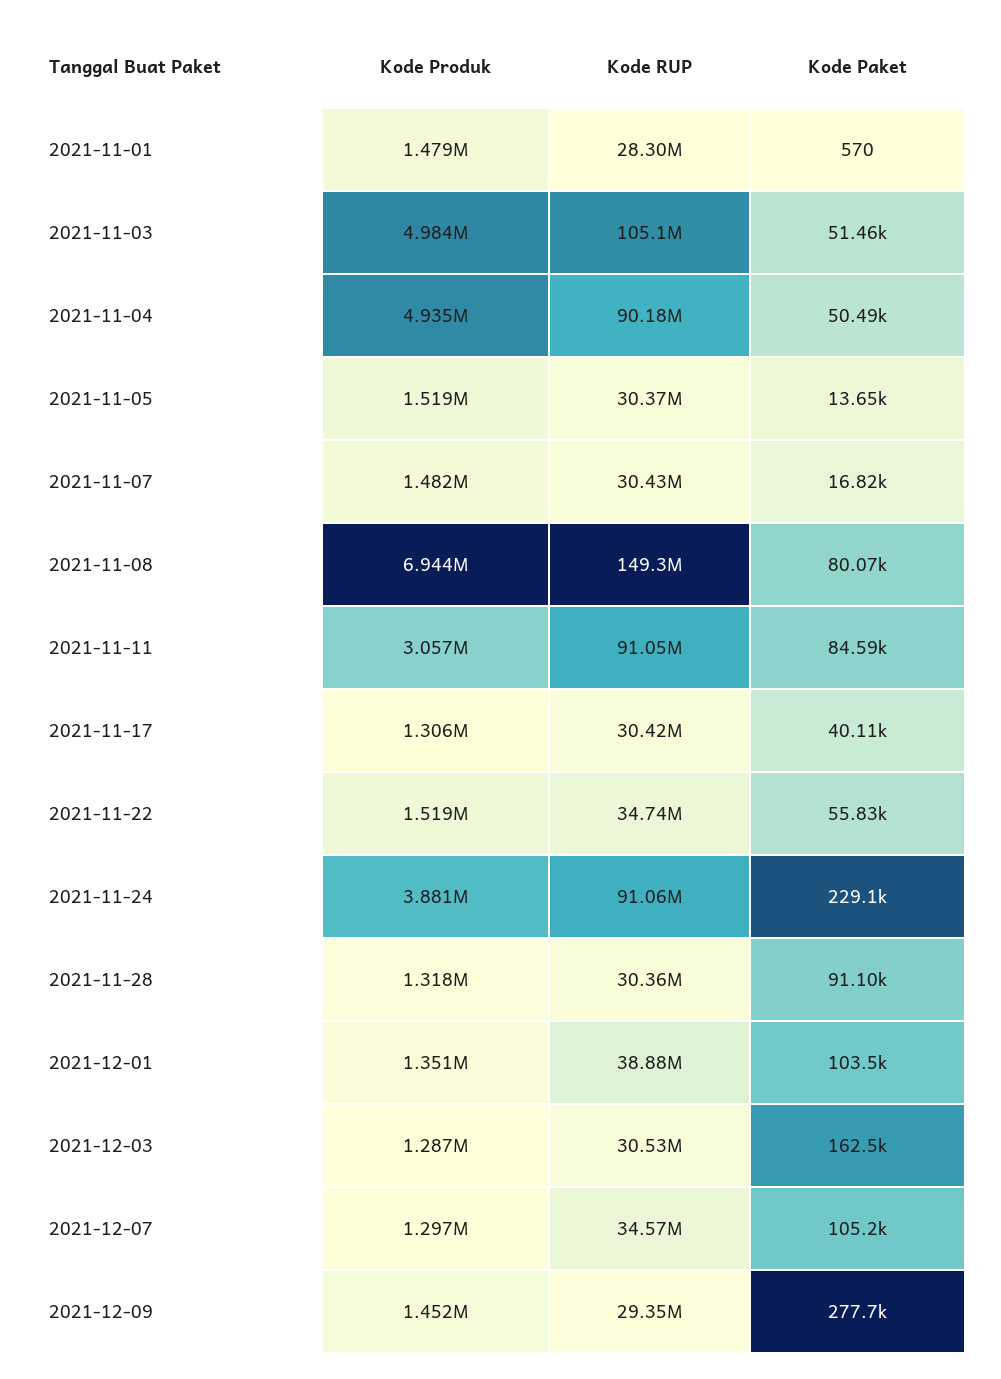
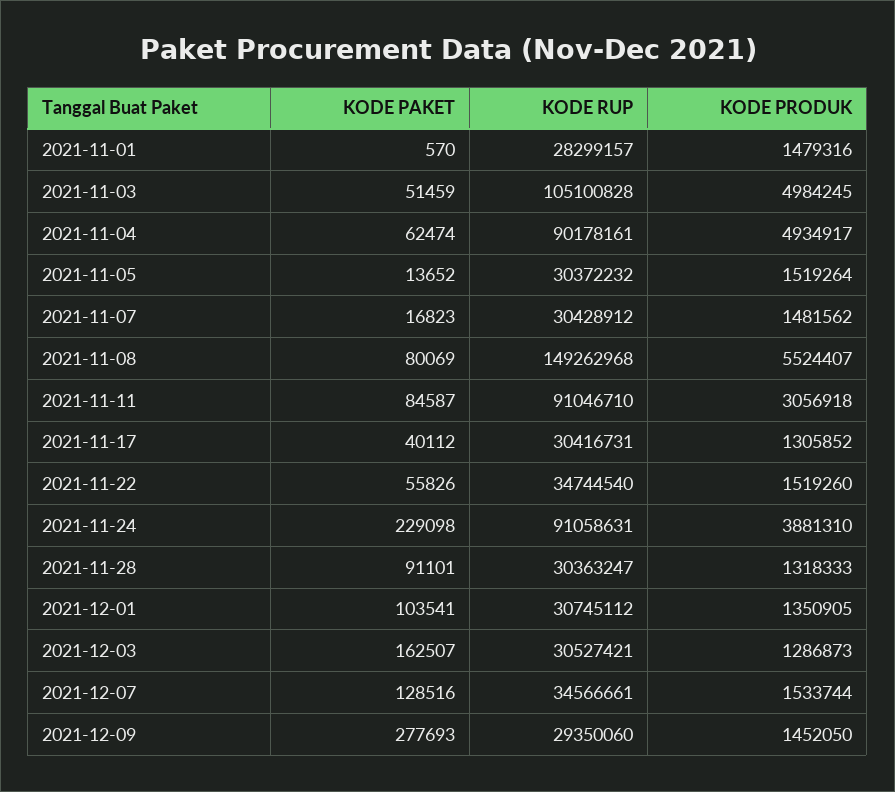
Kode Paket, 2021-11-04: 50490 -> 62474
Kode Produk, 2021-11-08: 6944000 -> 5524407
Kode RUP, 2021-12-01: 38880000 -> 30745112
Kode Produk, 2021-12-07: 1297000 -> 1533744
Kode Paket, 2021-12-07: 105200 -> 128516

